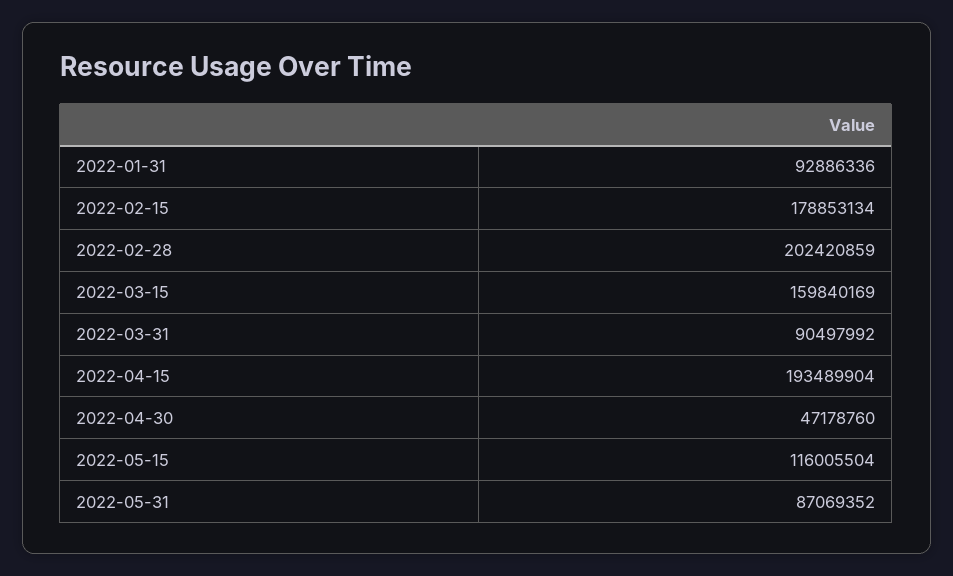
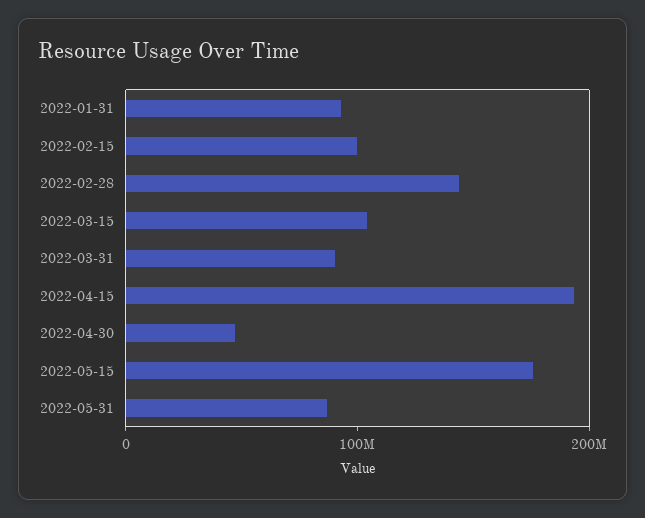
2022-02-15: 178853134 -> 100000000
2022-02-28: 202420859 -> 140000000
2022-03-15: 159840169 -> 100000000
2022-05-15: 116005504 -> 180000000

